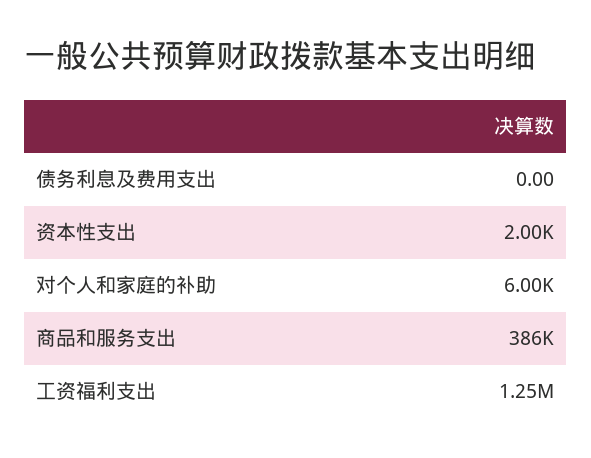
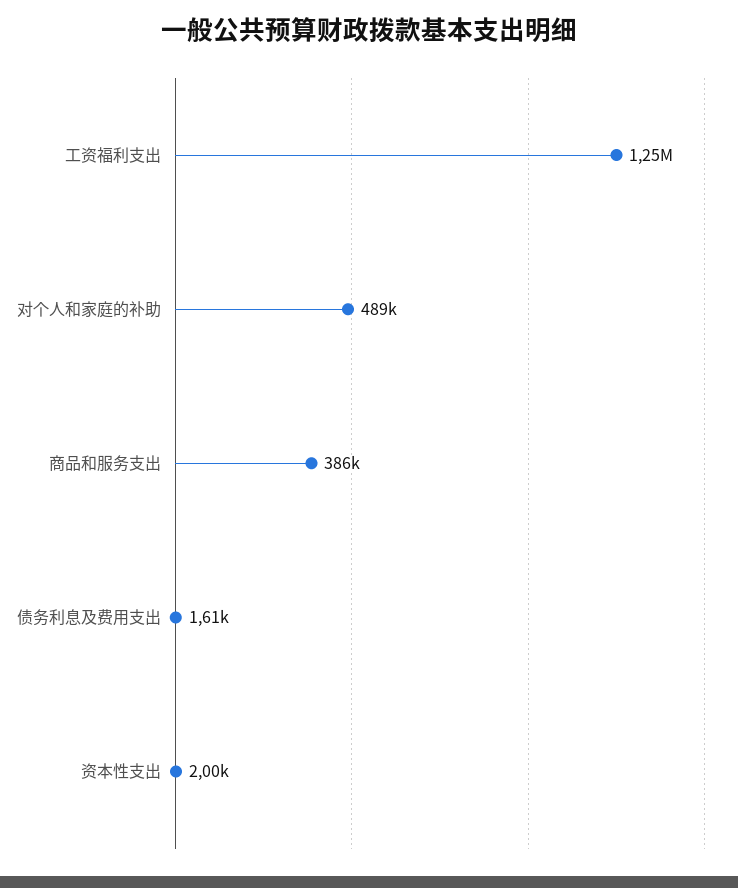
债务利息及费用支出: 0 -> 1610
对个人和家庭的补助: 6000 -> 489000

